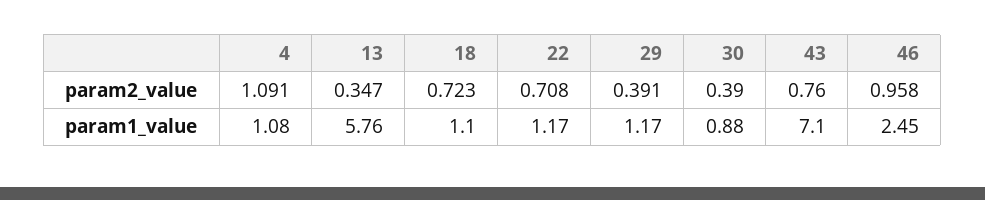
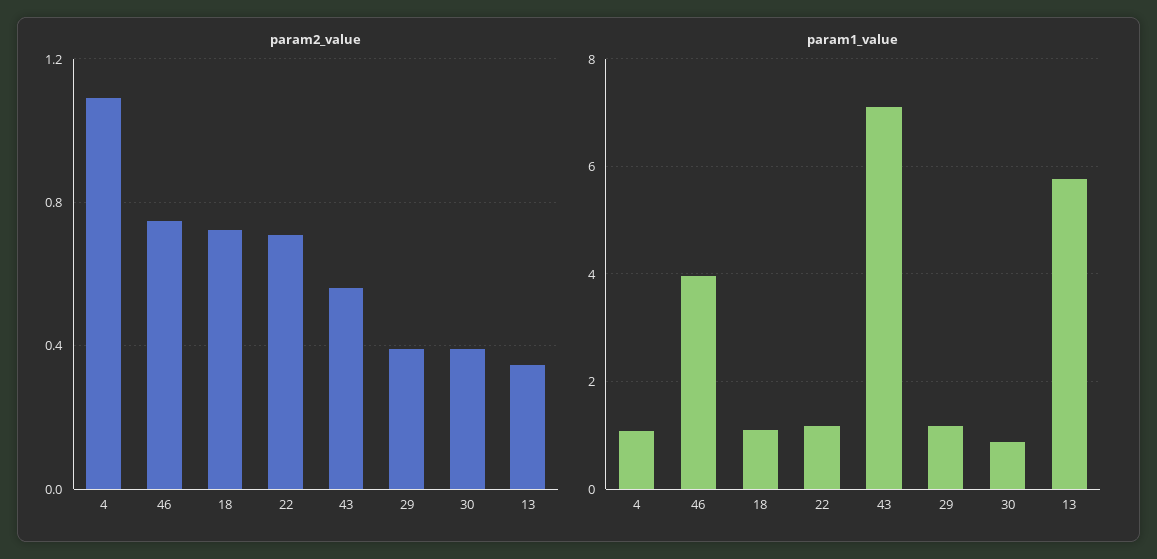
param2_value, 43: 0.76 -> 0.55
param2_value, 46: 0.958 -> 0.75
param1_value, 46: 2.45 -> 4

